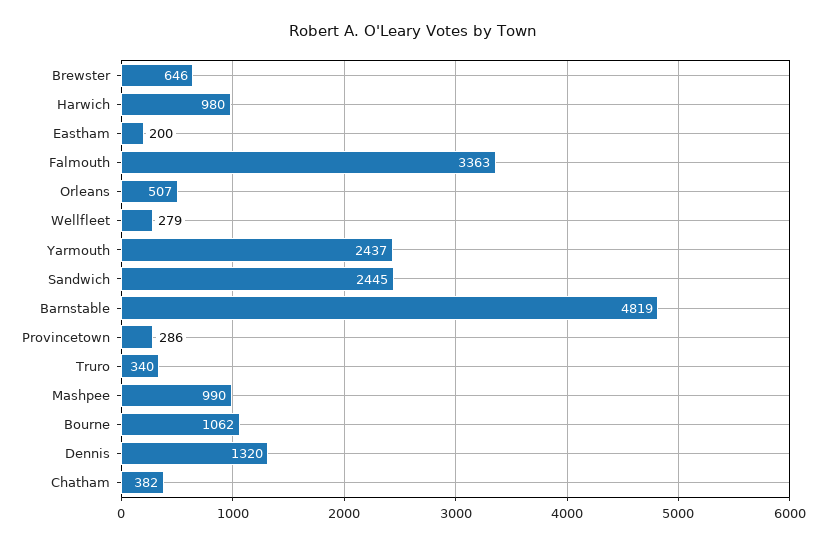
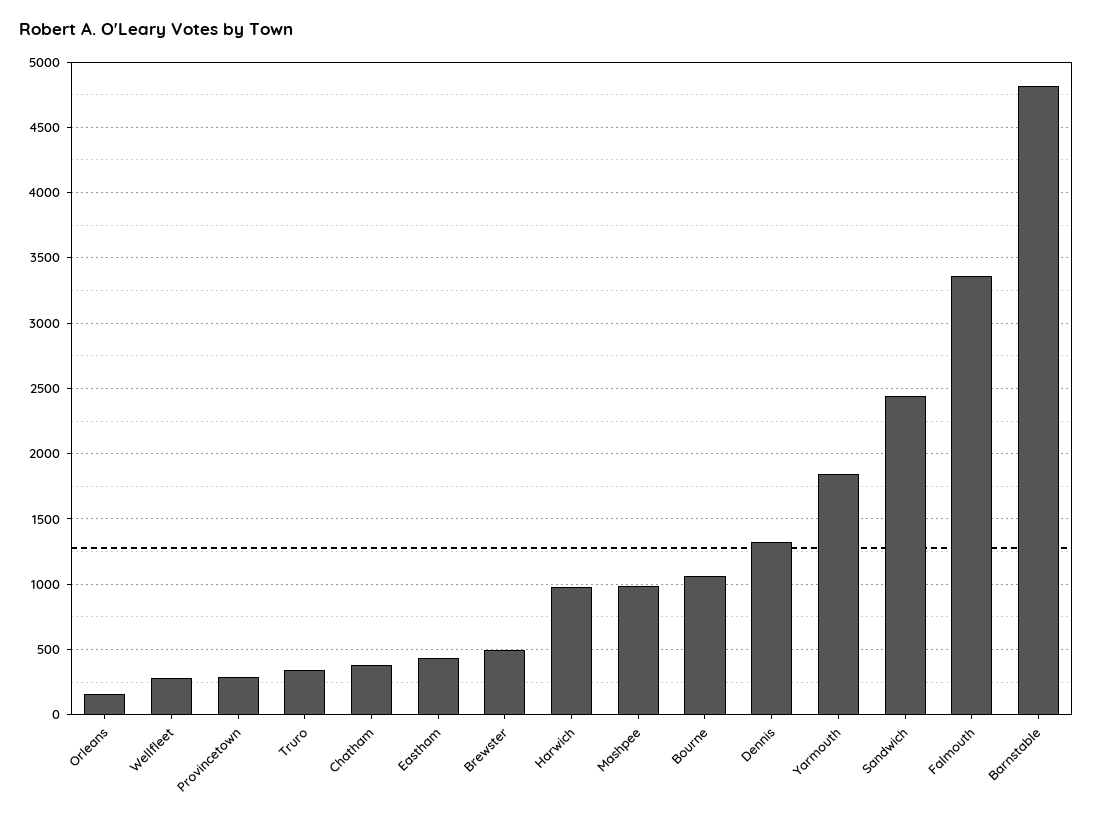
Brewster: 646 -> 500
Eastham: 200 -> 450
Orleans: 507 -> 150
Yarmouth: 2437 -> 1850

